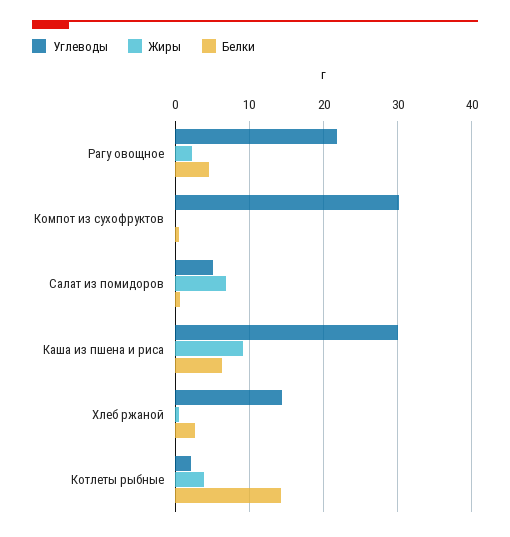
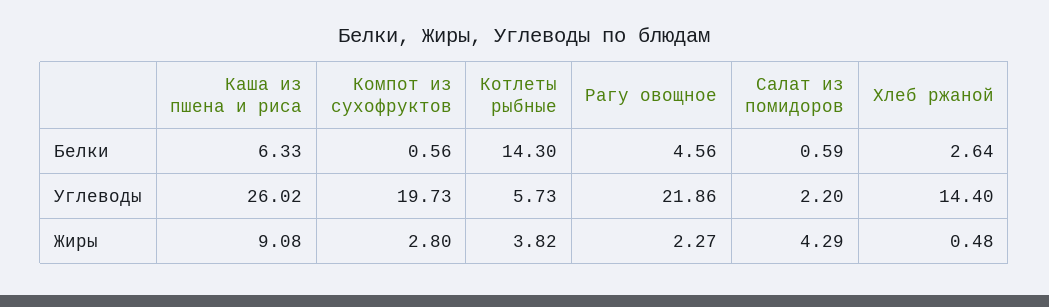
Углеводы, Компот из сухофруктов: 30 -> 19.73
Жиры, Компот из сухофруктов: 0 -> 2.8
Углеводы, Салат из помидоров: 5 -> 2.2
Жиры, Салат из помидоров: 7 -> 4.29
Углеводы, Каша из пшена и риса: 30 -> 26.02
Углеводы, Котлеты рыбные: 2 -> 5.73

